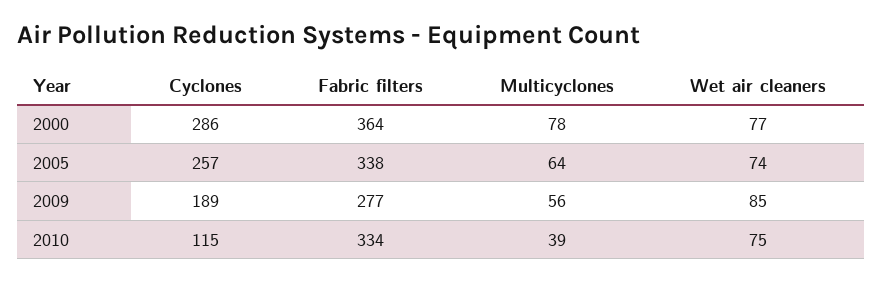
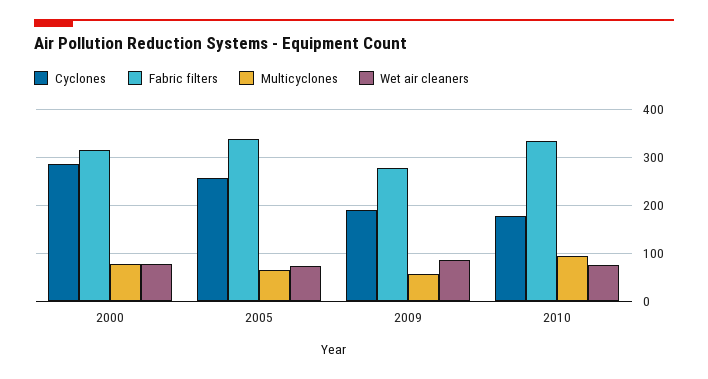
Fabric filters, 2000: 364 -> 320
Cyclones, 2010: 115 -> 180
Multicyclones, 2010: 39 -> 100

